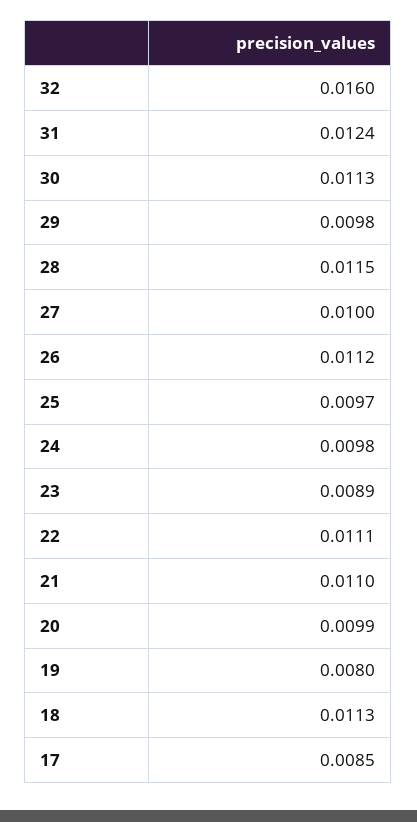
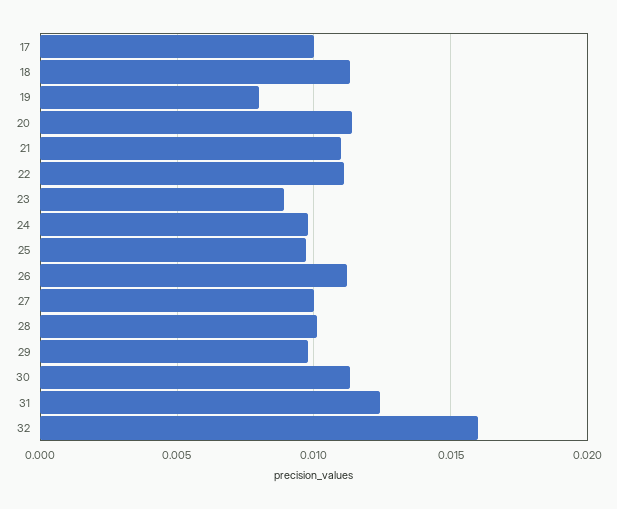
28: 0.0115 -> 0.01
20: 0.0099 -> 0.0115
17: 0.0085 -> 0.01

